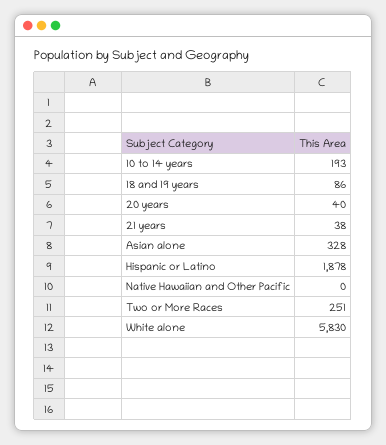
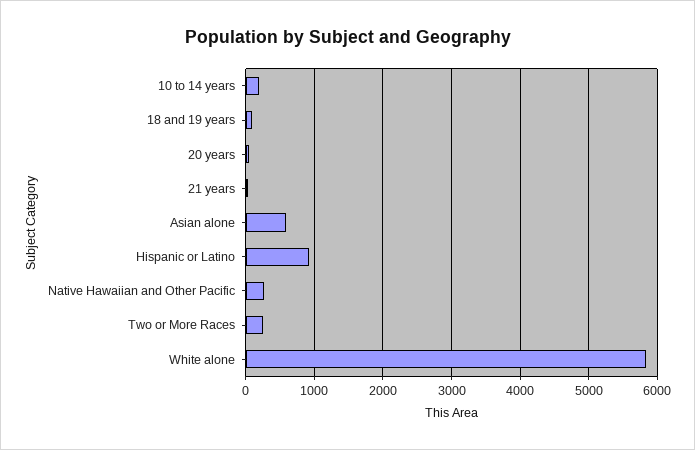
Asian alone: 328 -> 600
Hispanic or Latino: 1878 -> 900
Native Hawaiian and Other Pacific: 0 -> 300

